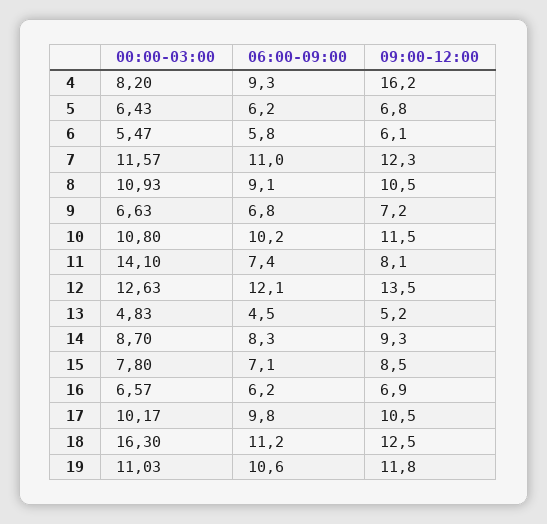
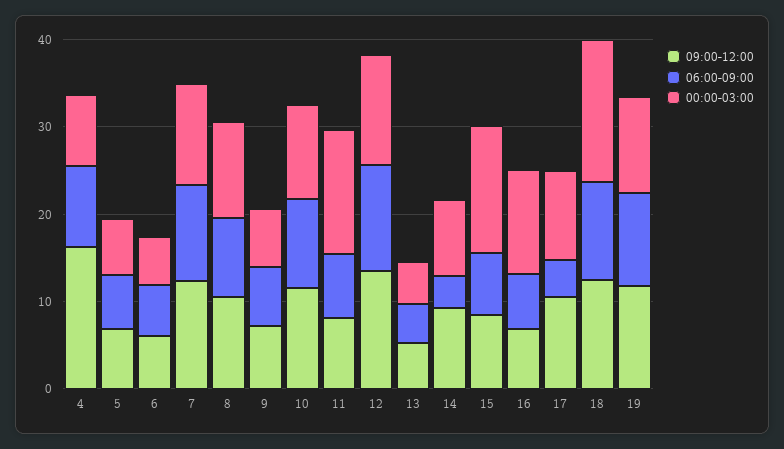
06:00-09:00, 14: 8.3 -> 4
00:00-03:00, 15: 7.8 -> 14
00:00-03:00, 16: 6.57 -> 12
06:00-09:00, 17: 9.8 -> 4

